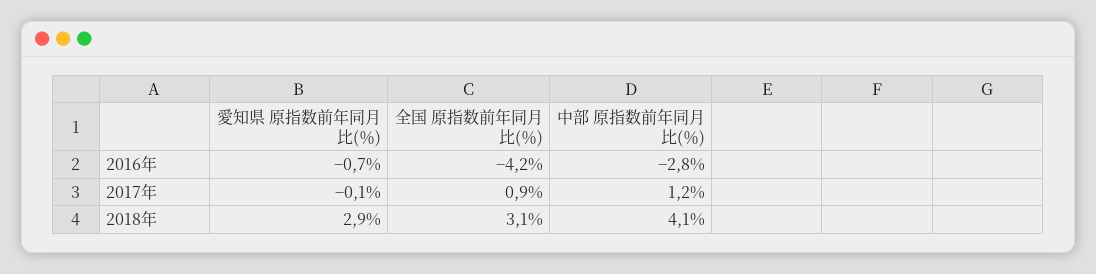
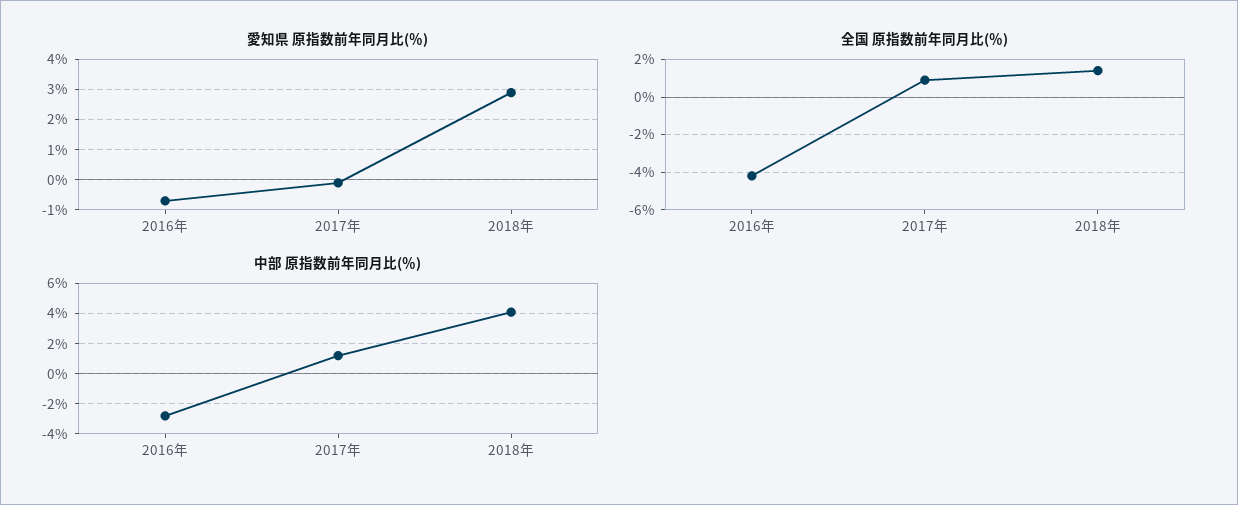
全国 原指数前年同月比(％), 2018年: 3.1 -> 1.5

